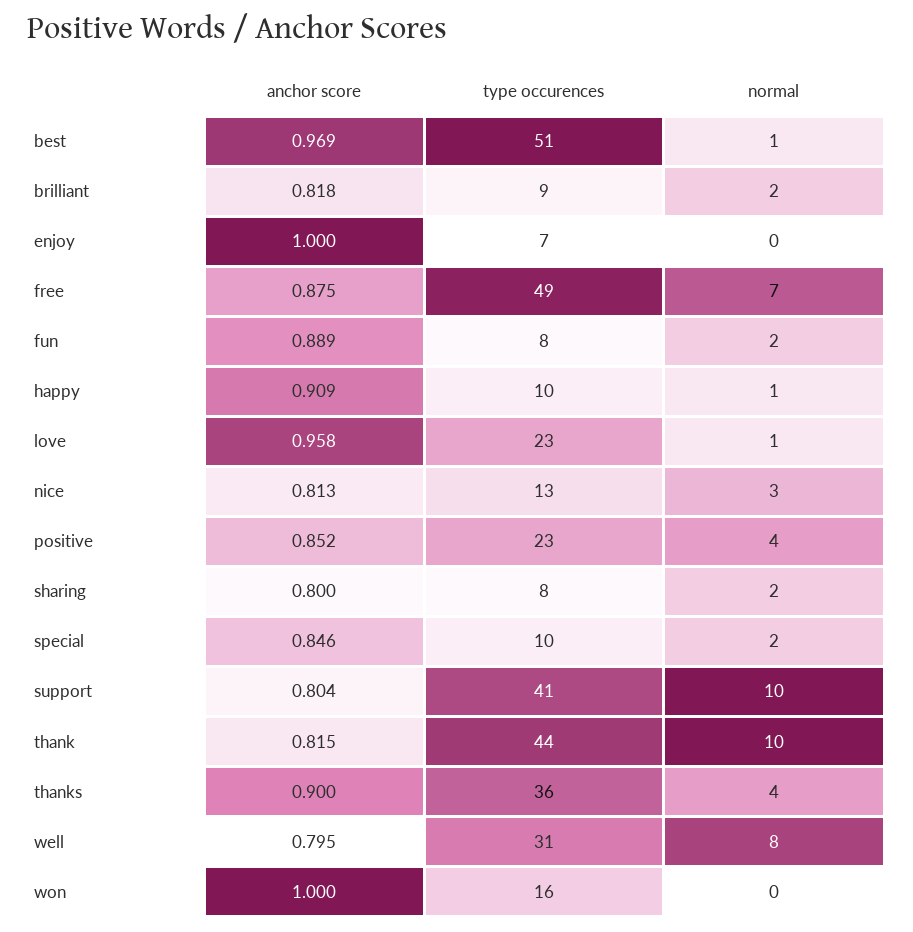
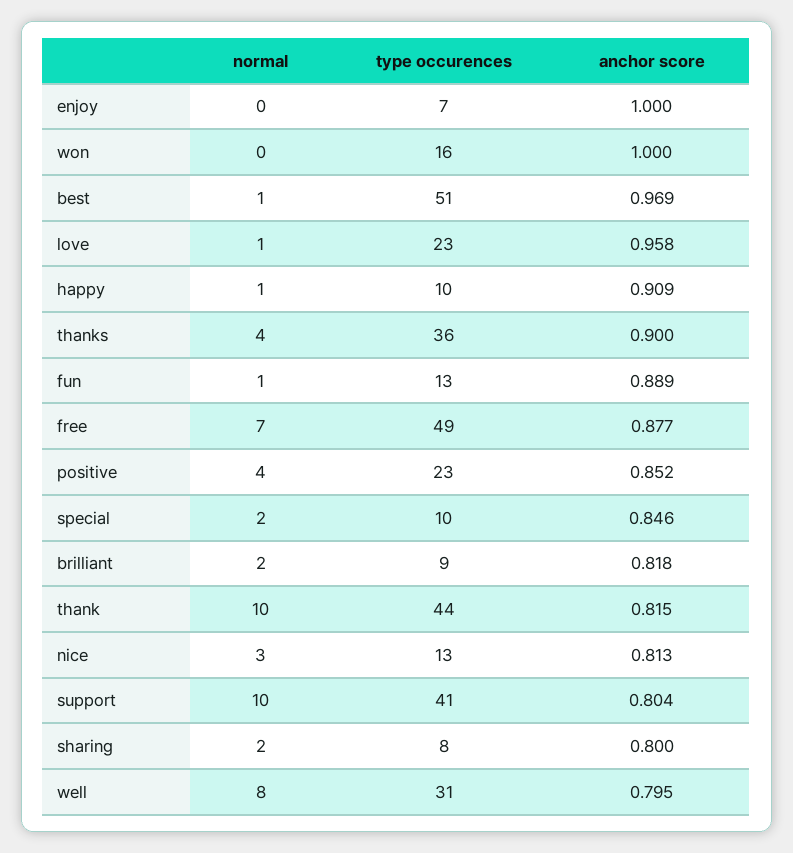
anchor score, free: 0.875 -> 0.877
type occurences, fun: 8 -> 13
normal, fun: 2 -> 1

